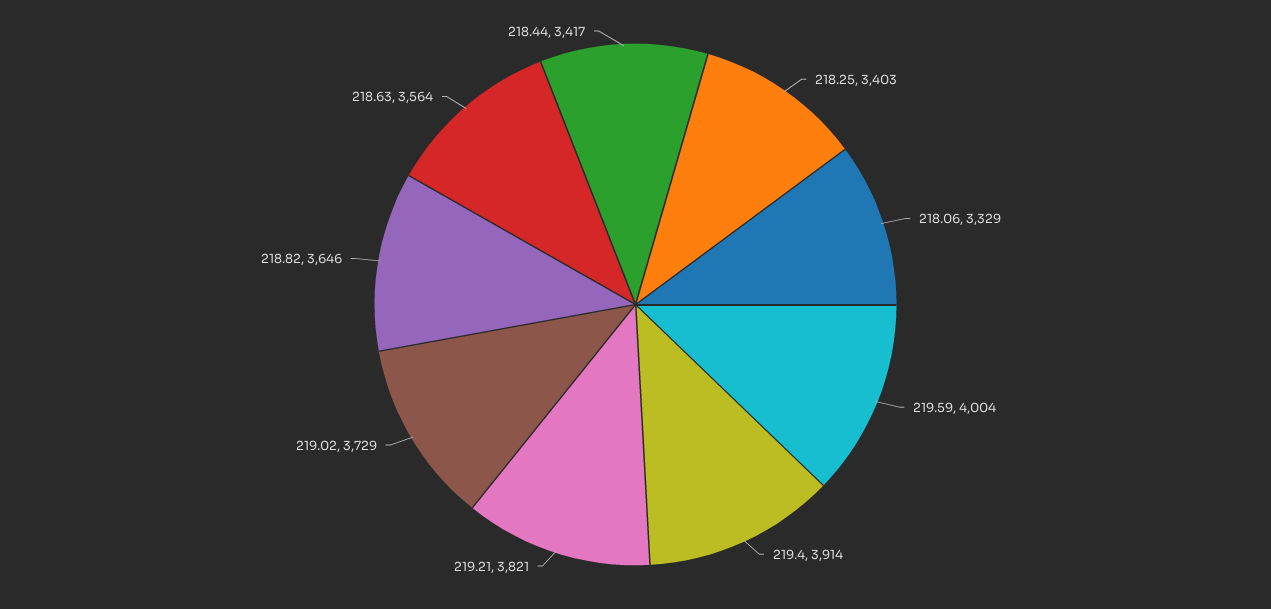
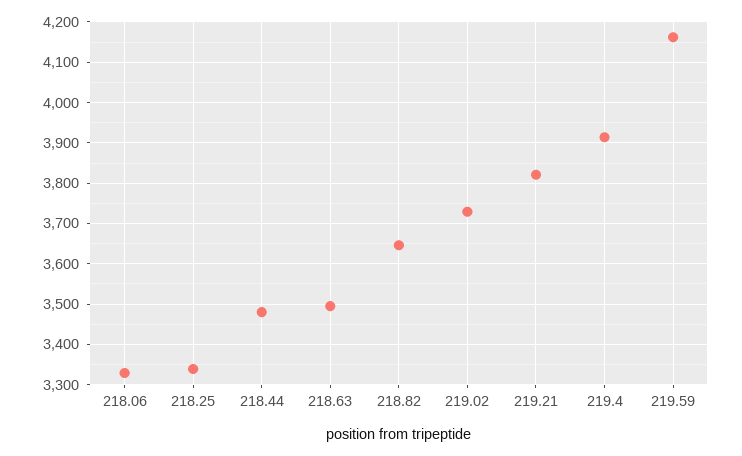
218.25: 3403 -> 3340
219.59: 4004 -> 4160
218.63: 3564 -> 3500
218.44: 3417 -> 3480

